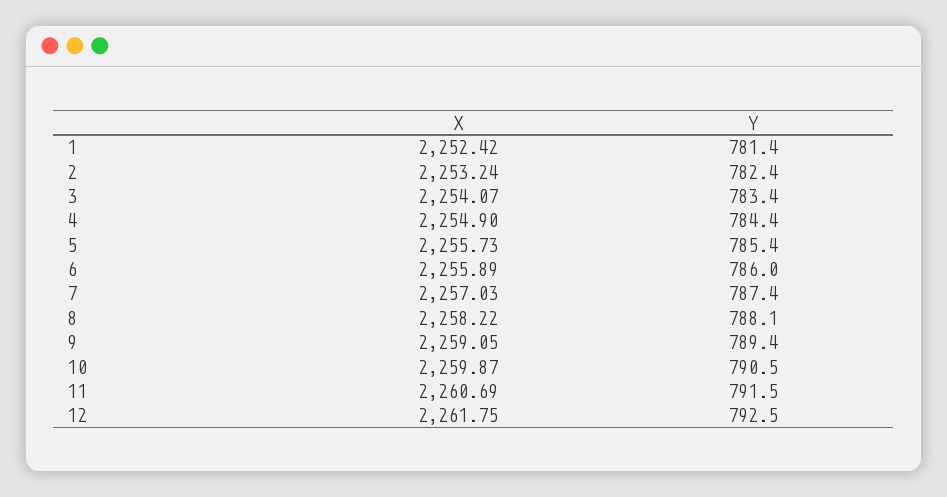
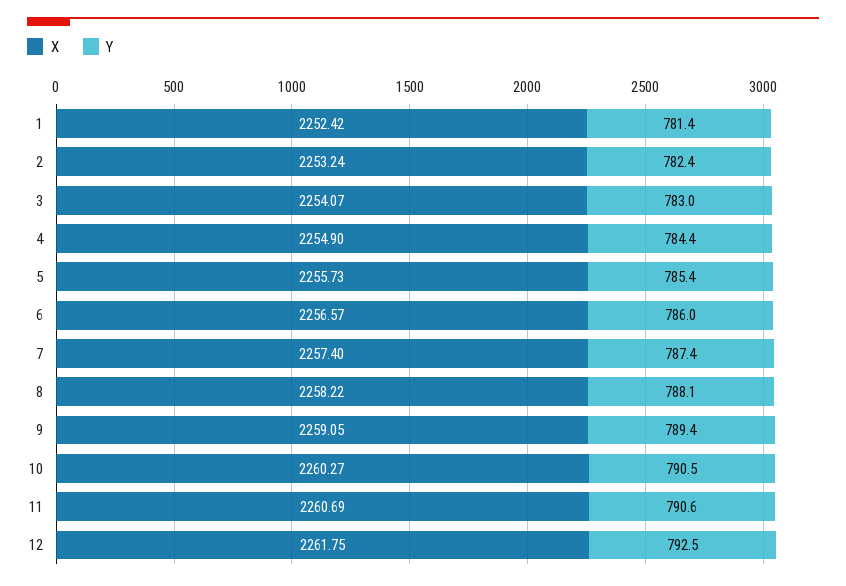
Y, 3: 783.4 -> 783
X, 6: 2255.89 -> 2256.57
X, 7: 2257.03 -> 2257.4
X, 10: 2259.87 -> 2260.27
Y, 11: 791.5 -> 790.6

